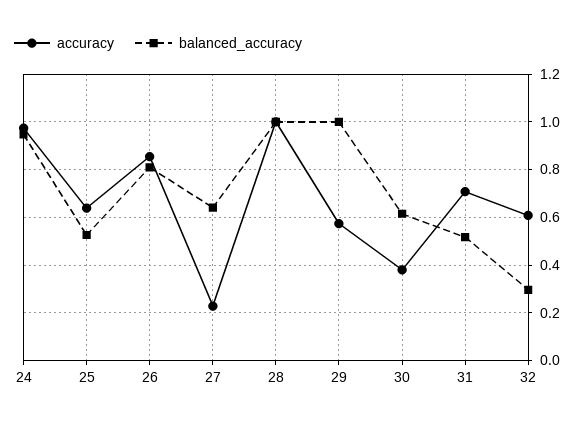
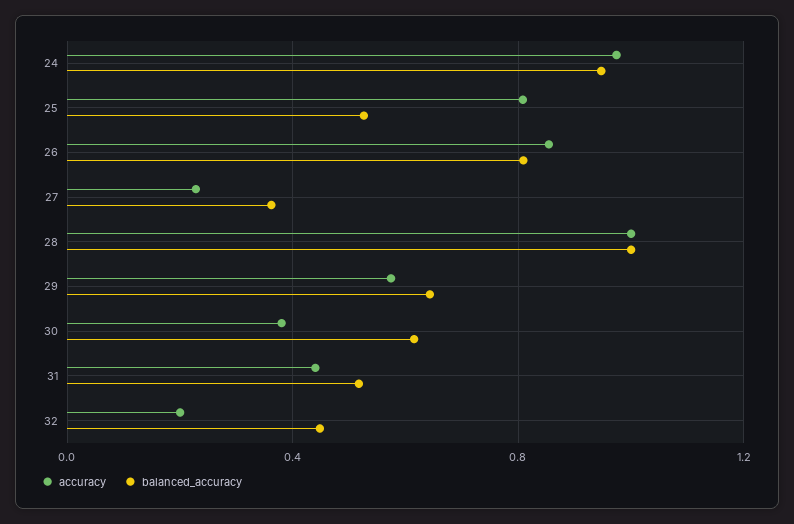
accuracy, 25: 0.65 -> 0.8
balanced_accuracy, 27: 0.65 -> 0.35
balanced_accuracy, 29: 1 -> 0.65
accuracy, 31: 0.7 -> 0.45
accuracy, 32: 0.6 -> 0.2
balanced_accuracy, 32: 0.3 -> 0.45

